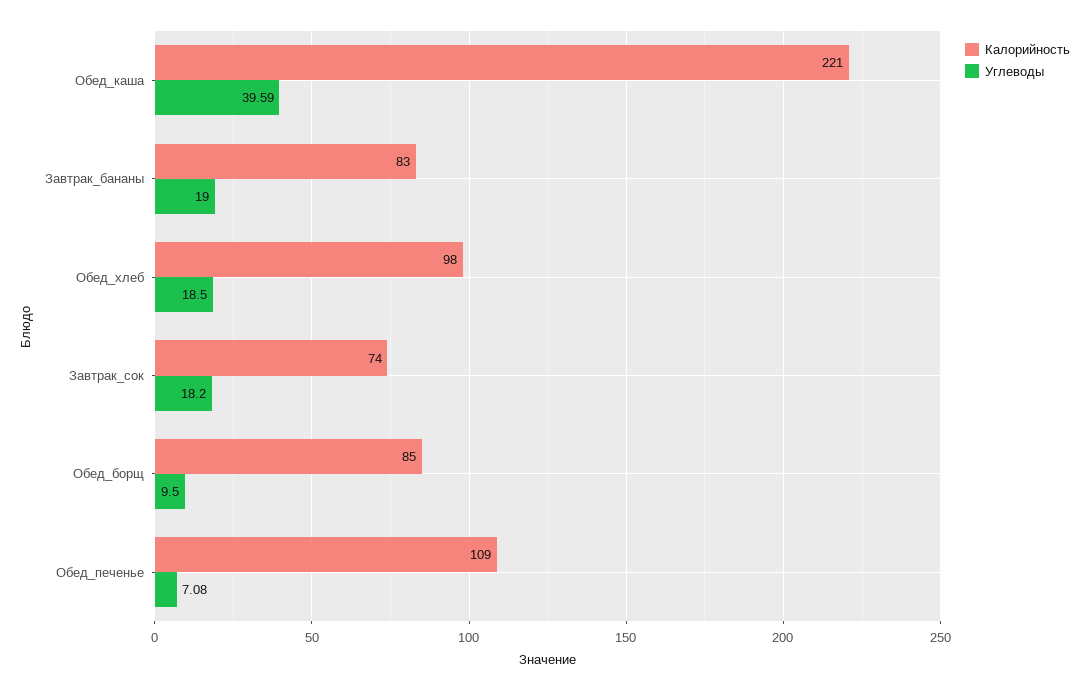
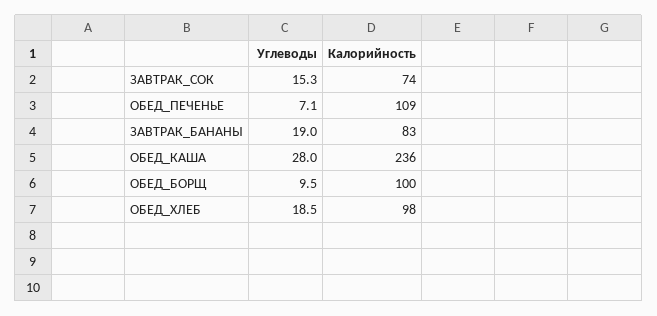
Калорийность, Обед_каша: 221 -> 236
Углеводы, Обед_каша: 39.59 -> 28
Углеводы, Завтрак_сок: 18.2 -> 15.3
Калорийность, Обед_борщ: 85 -> 100

